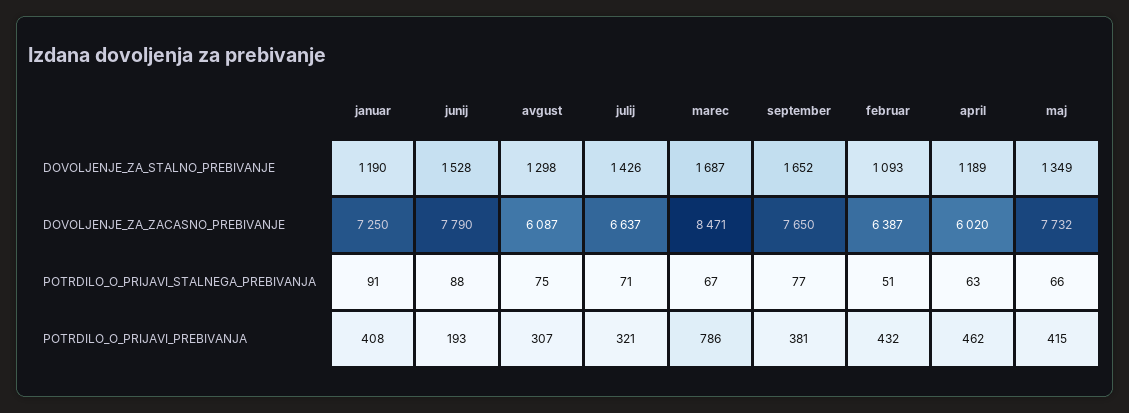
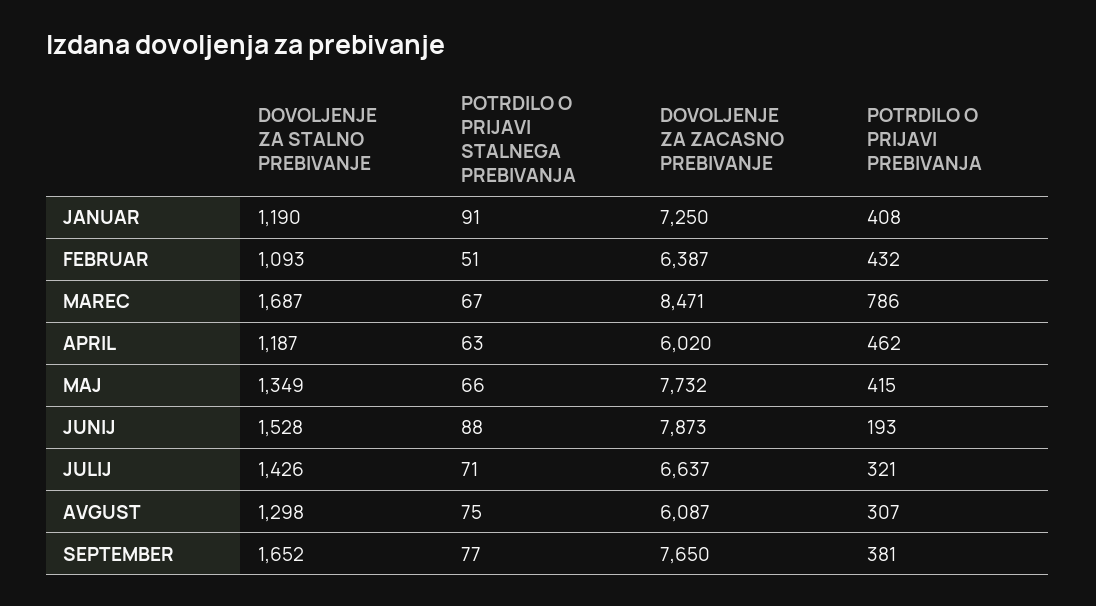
april, DOVOLJENJE_ZA_STALNO_PREBIVANJE: 1189 -> 1187
junij, DOVOLJENJE_ZA_ZACASNO_PREBIVANJE: 7790 -> 7873

